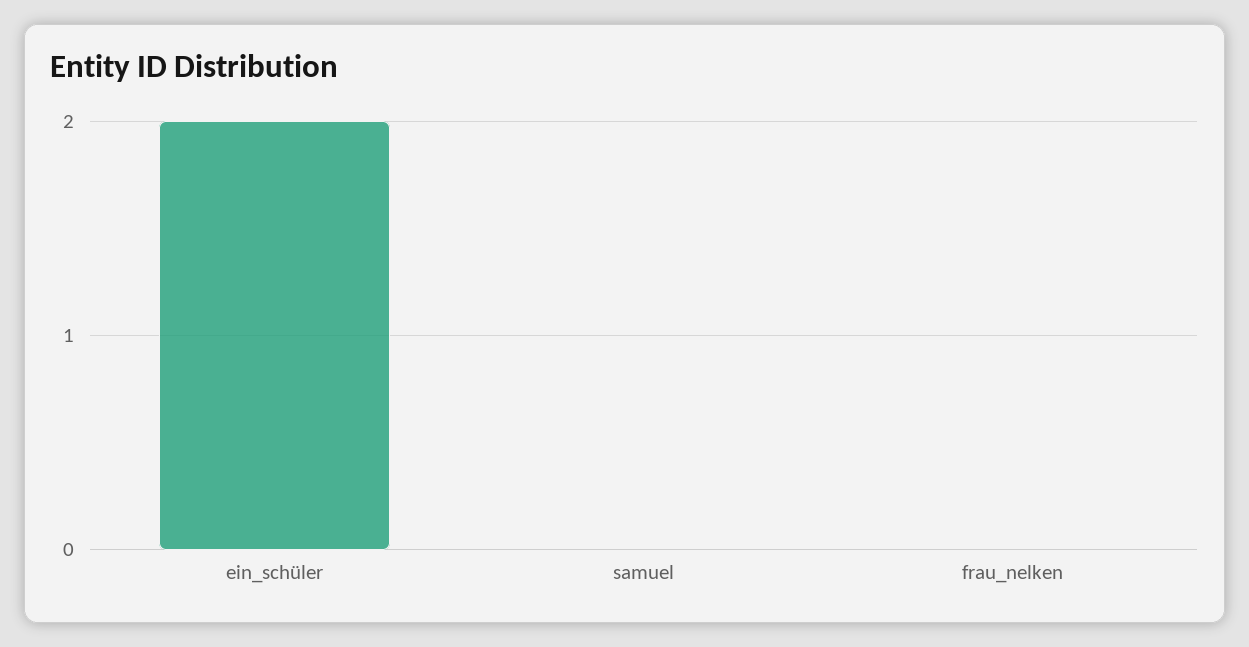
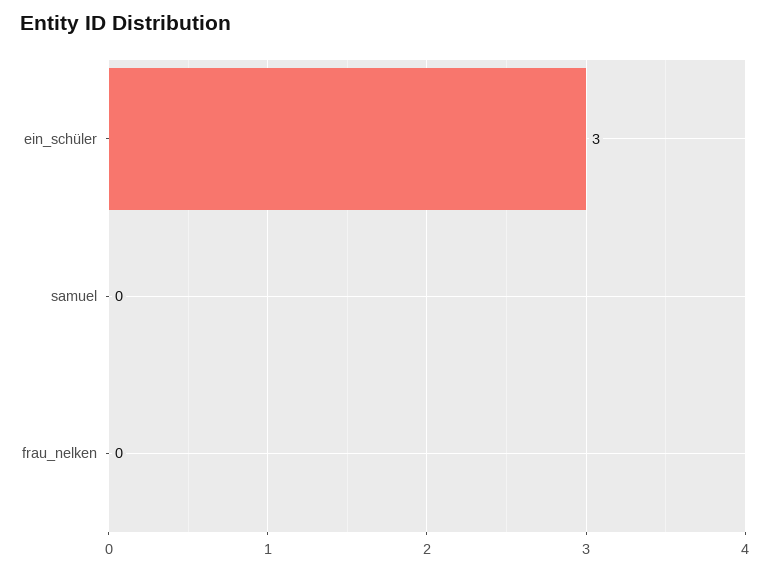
ein_schüler: 2 -> 3

